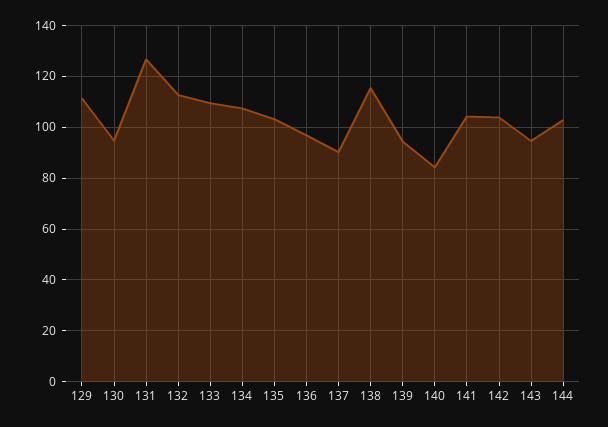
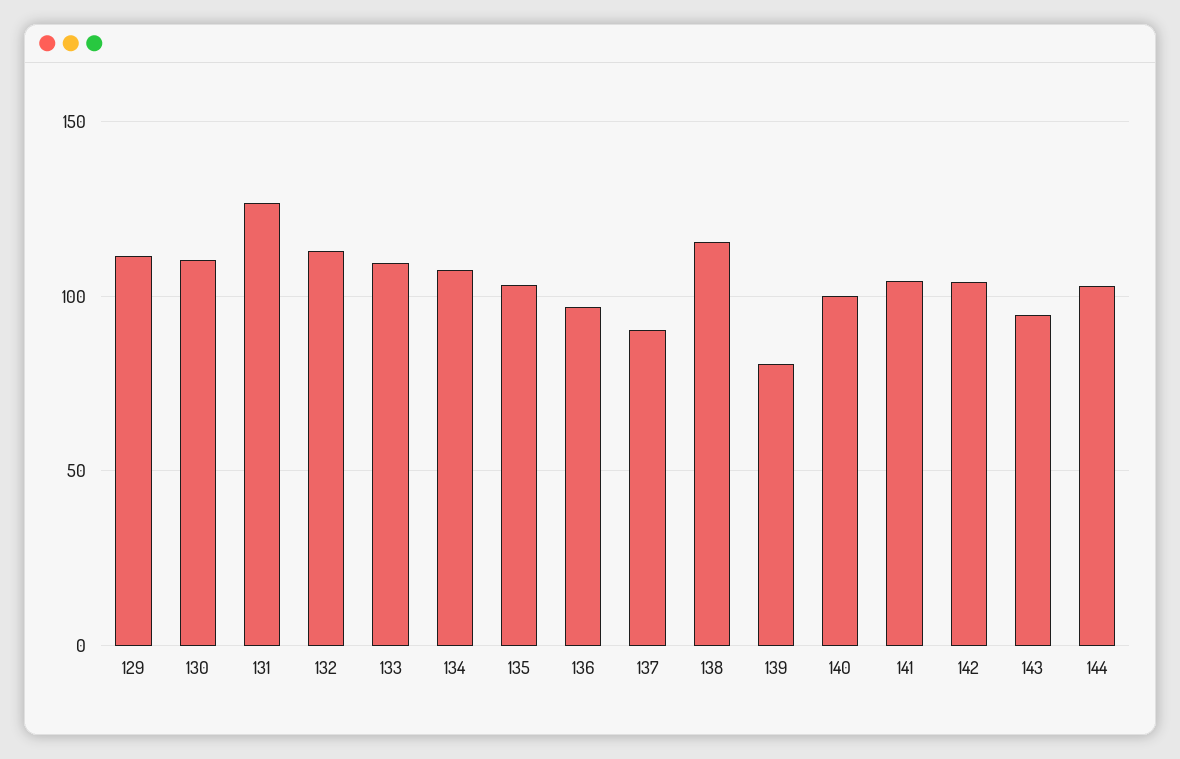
130: 95 -> 110
139: 95 -> 80
140: 85 -> 100

